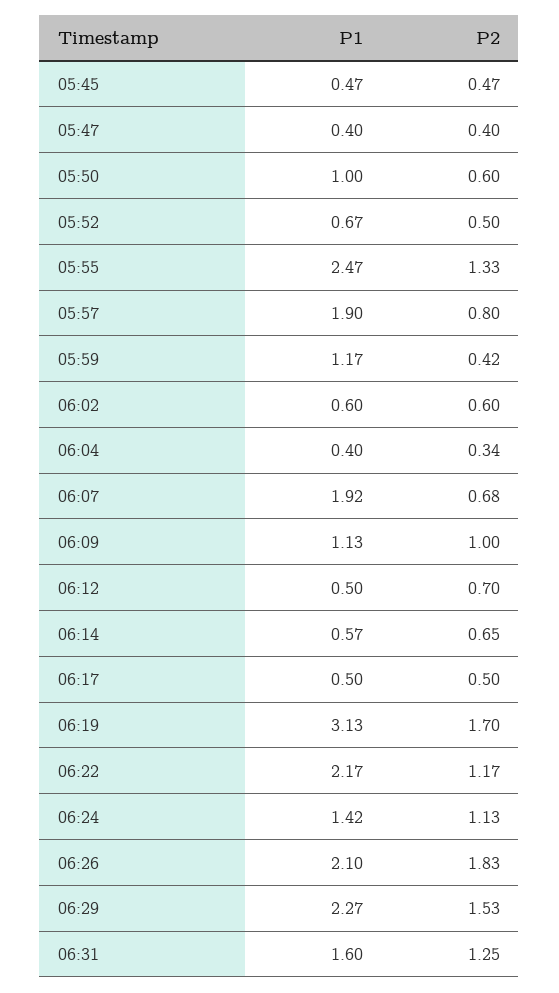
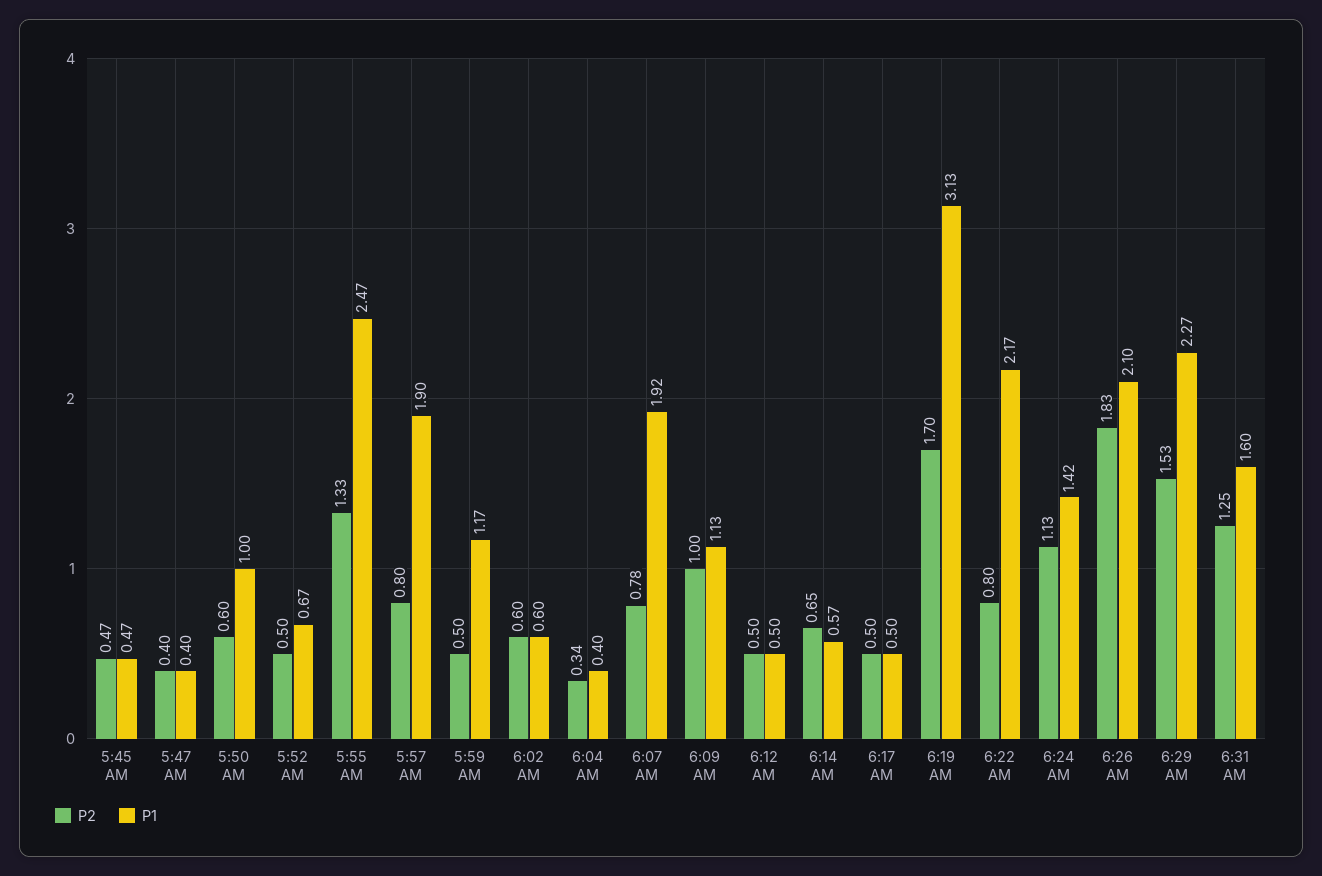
P2, 05:59: 0.42 -> 0.5
P2, 06:07: 0.68 -> 0.78
P2, 06:12: 0.7 -> 0.5
P2, 06:22: 1.17 -> 0.8

